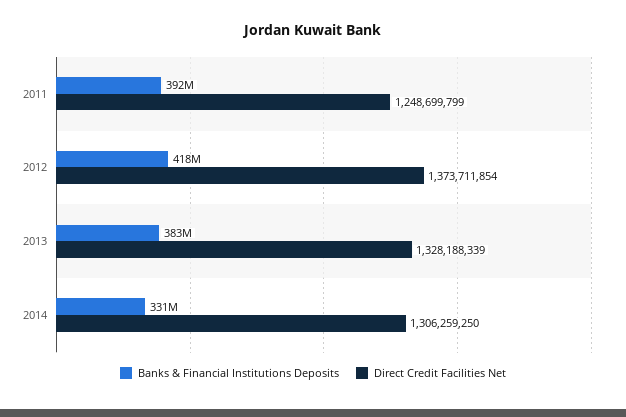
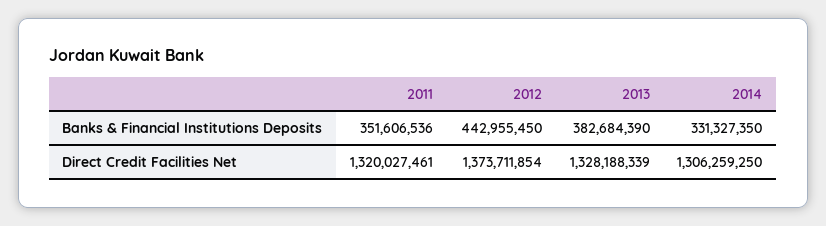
Banks & Financial Institutions Deposits, 2011: 392000000 -> 351606536
Direct Credit Facilities Net, 2011: 1248699799 -> 1320027461
Banks & Financial Institutions Deposits, 2012: 418000000 -> 442955450

